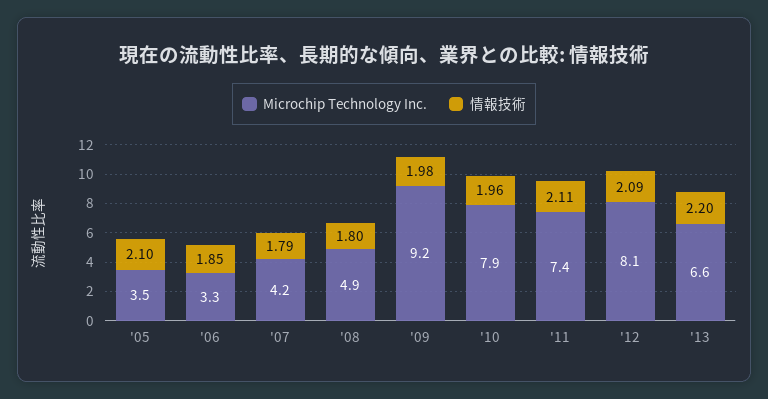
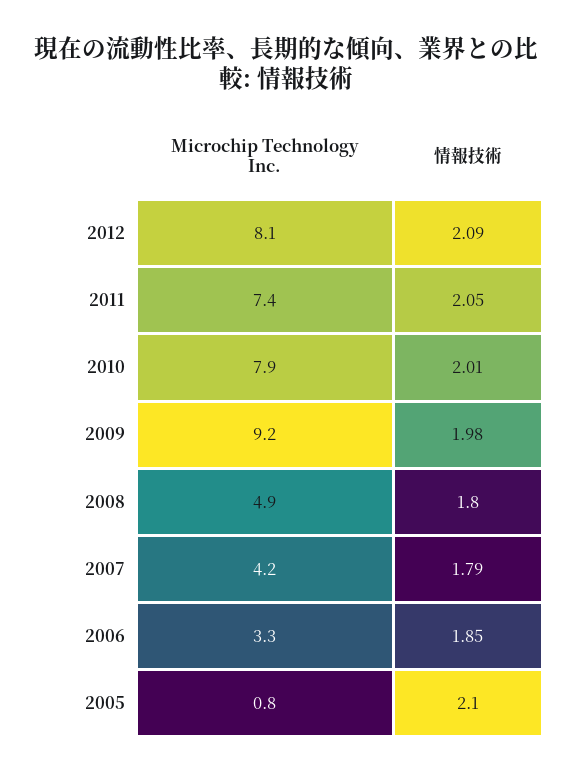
Microchip Technology Inc., '05: 3.5 -> 0.8
情報技術, '10: 1.96 -> 2.01
情報技術, '11: 2.11 -> 2.05
Microchip Technology Inc., '13: 6.6 -> none
情報技術, '13: 2.2 -> none

